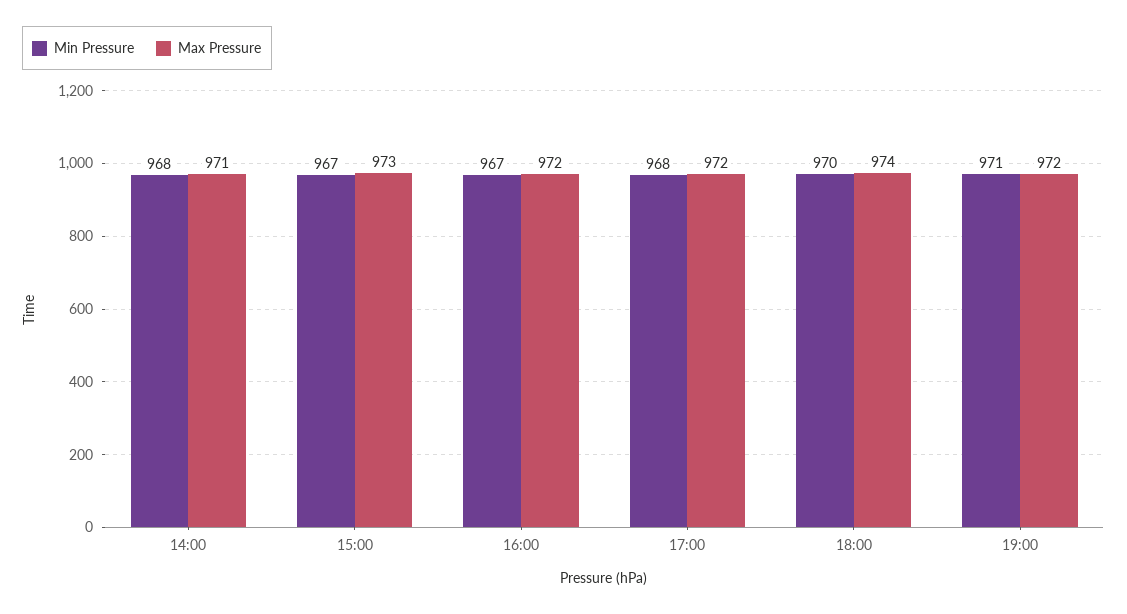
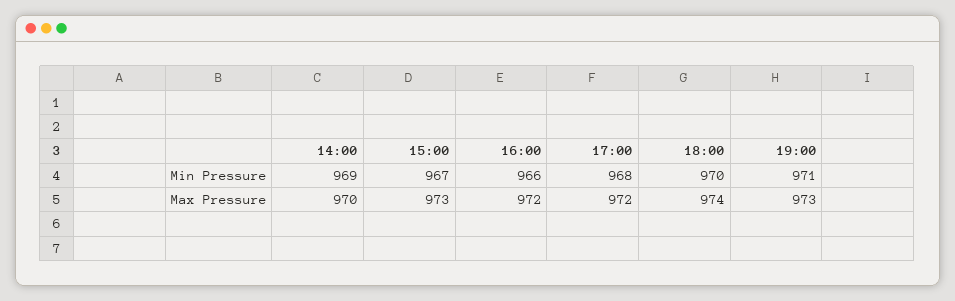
Min Pressure, 14:00: 968 -> 969
Max Pressure, 14:00: 971 -> 970
Min Pressure, 16:00: 967 -> 966
Max Pressure, 19:00: 972 -> 973

